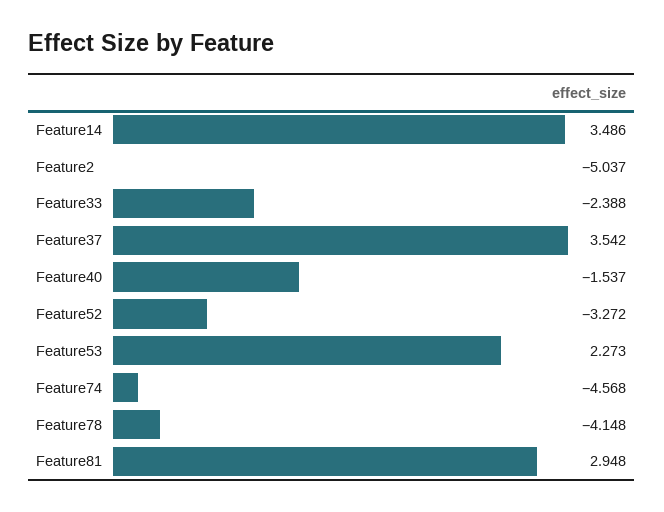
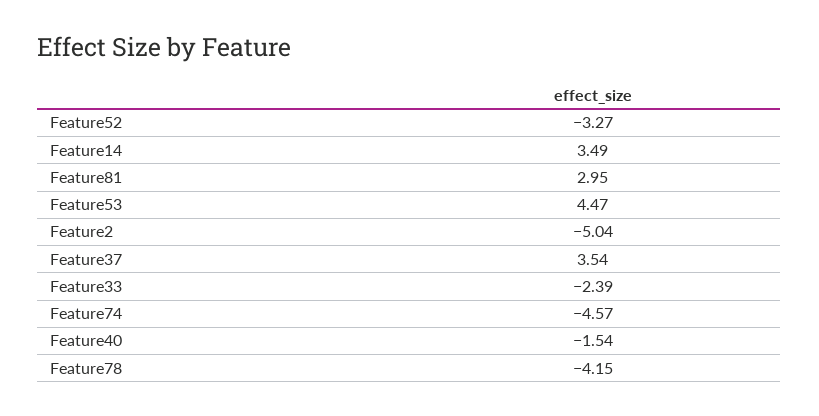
Feature53: 2.273 -> 4.47

